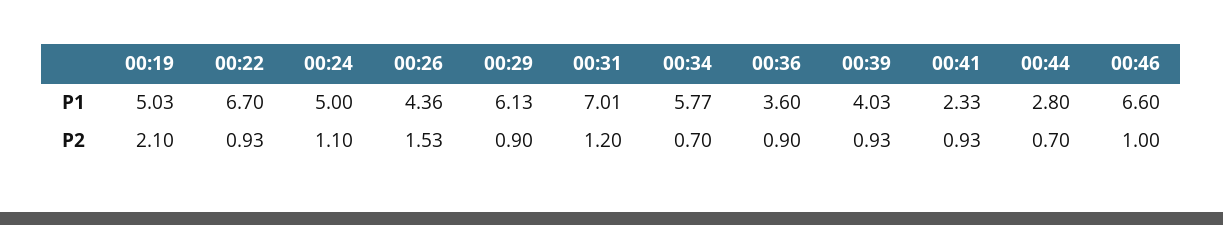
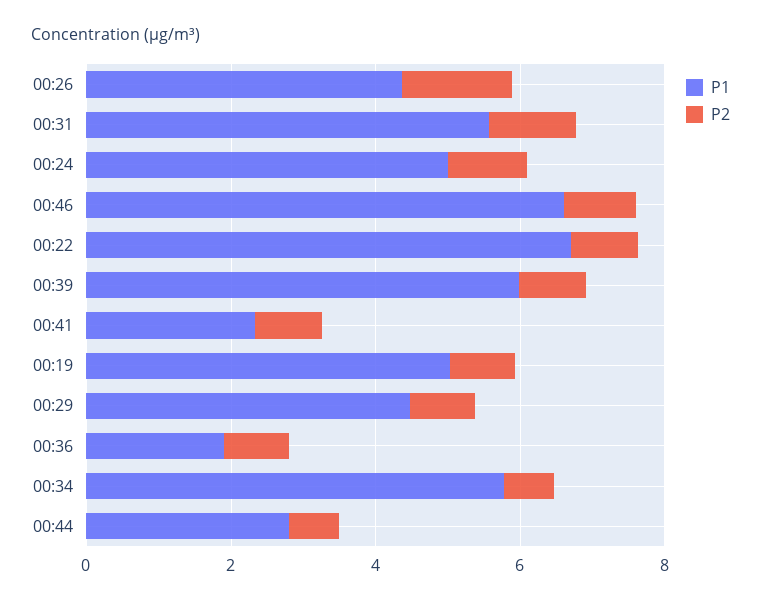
P1, 00:29: 6.13 -> 4.5
P1, 00:31: 7.01 -> 5.5
P1, 00:36: 3.6 -> 2
P1, 00:39: 4.03 -> 6
P2, 00:19: 2.1 -> 1

